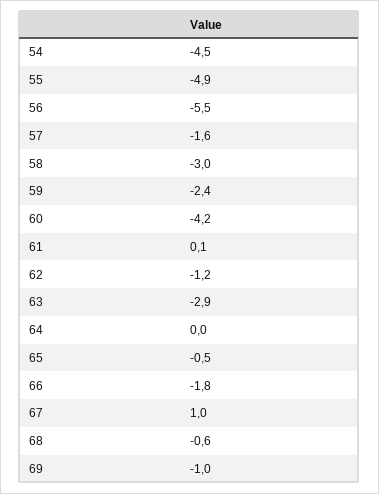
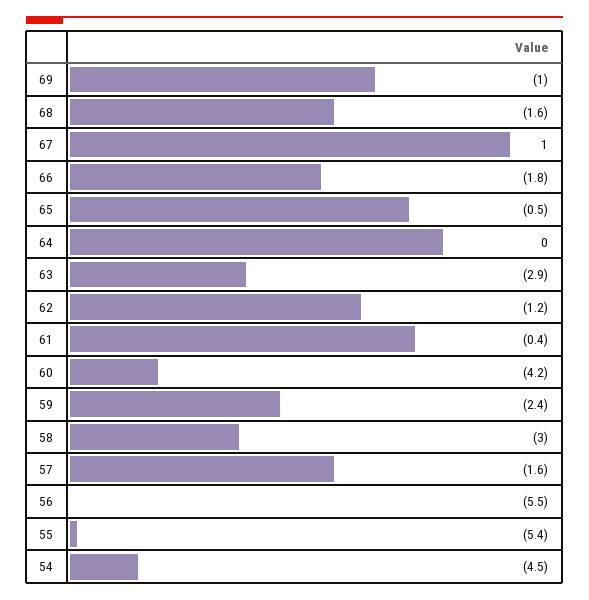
55: -4.9 -> -5.4
61: 0.1 -> -0.4
68: -0.6 -> -1.6

